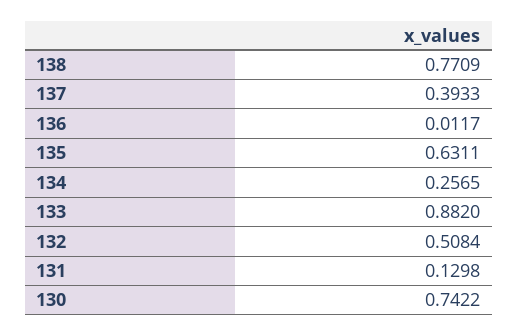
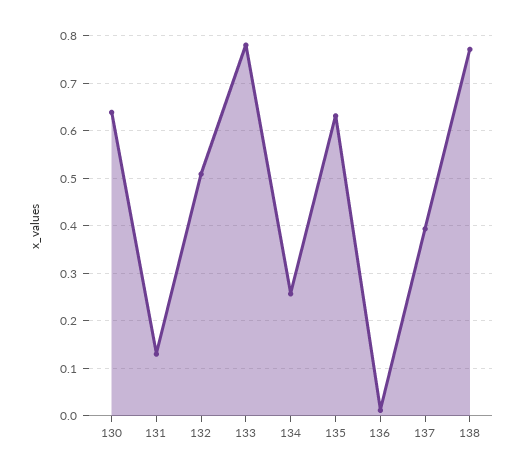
133: 0.882 -> 0.78
130: 0.7422 -> 0.64

